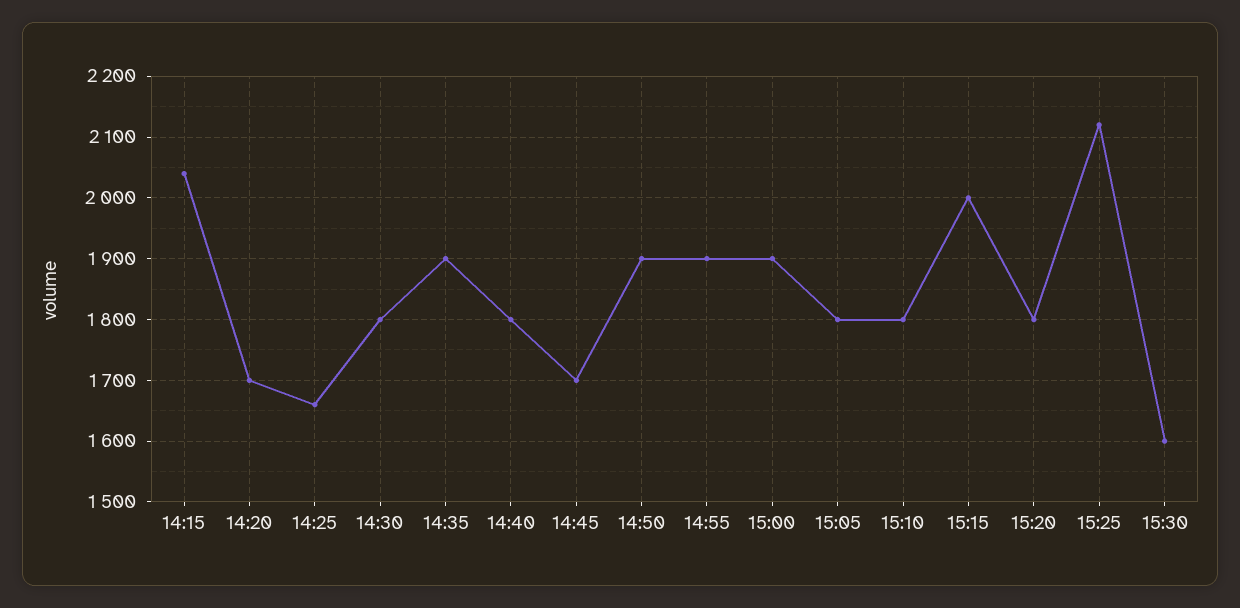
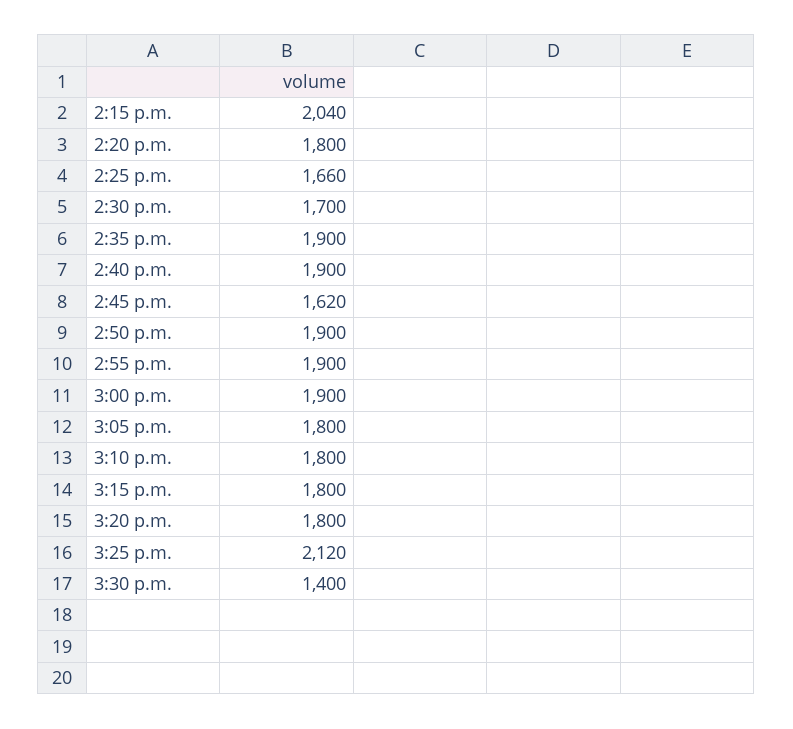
14:20: 1700 -> 1800
14:30: 1800 -> 1700
14:40: 1800 -> 1900
14:45: 1700 -> 1620
15:15: 2000 -> 1800
15:30: 1600 -> 1400

